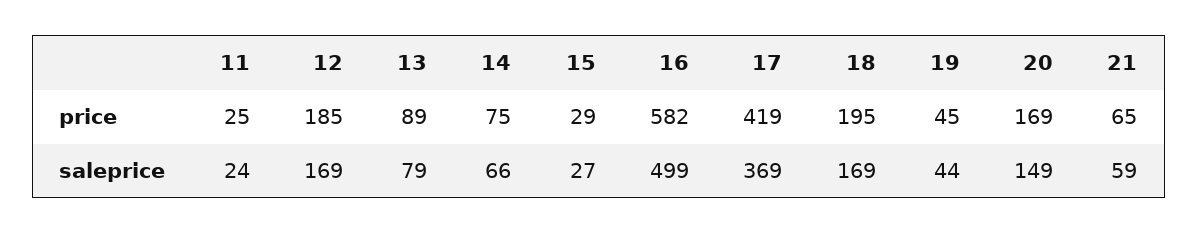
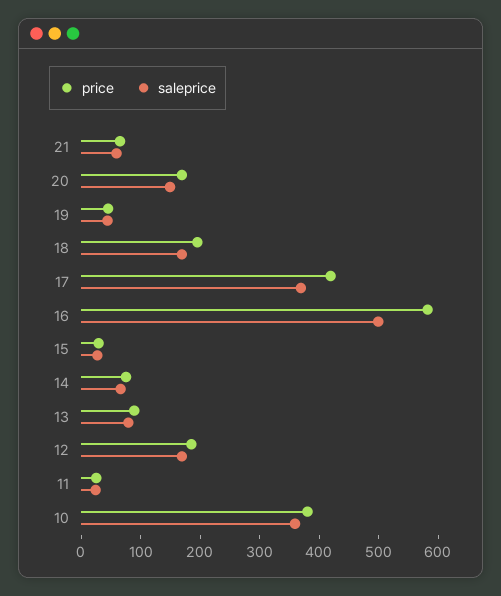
price, 10: none -> 380
saleprice, 10: none -> 360

